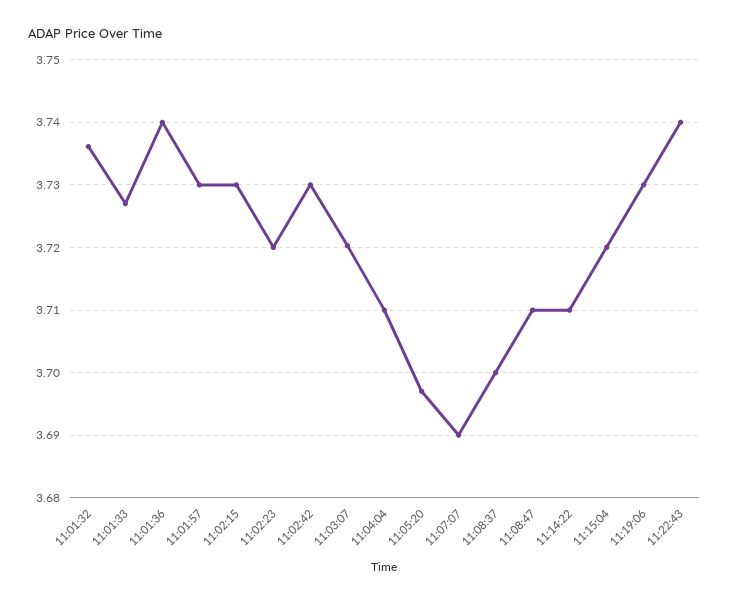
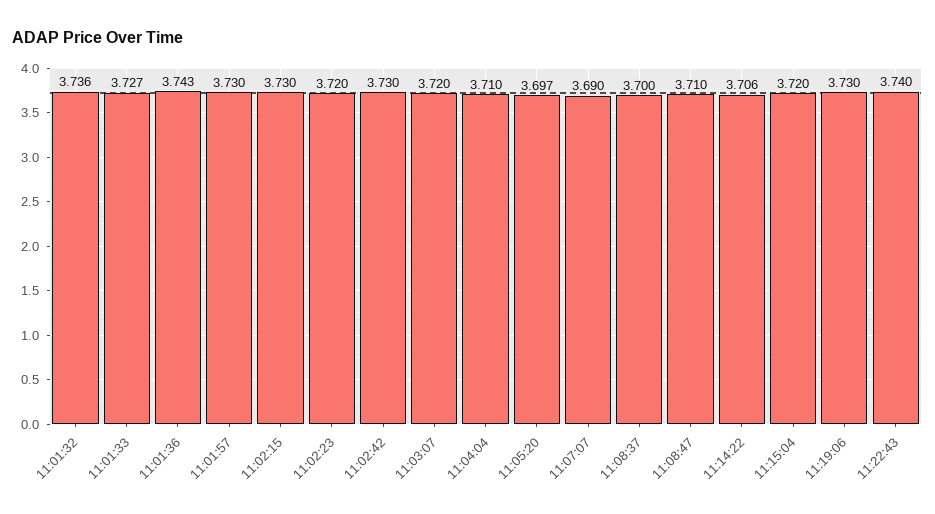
11:01:36: 3.74 -> 3.743
11:14:22: 3.71 -> 3.706

